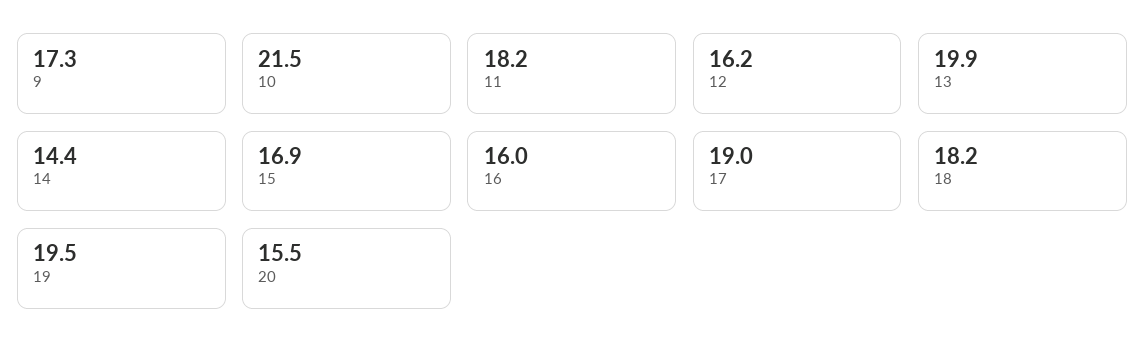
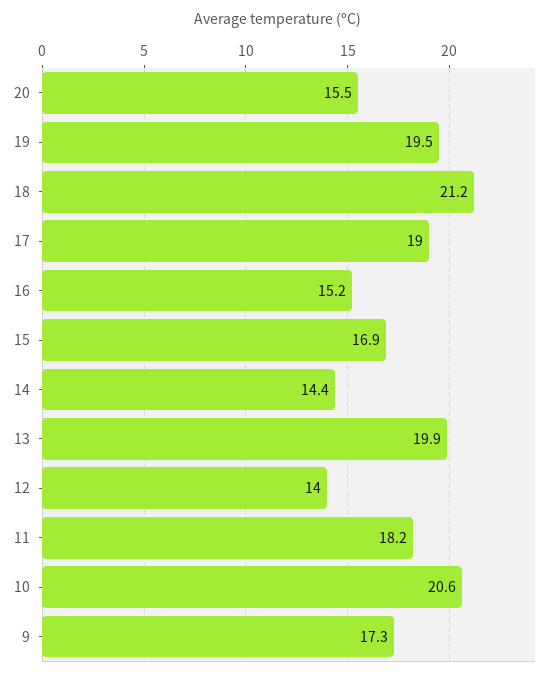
10: 21.5 -> 20.6
12: 16.2 -> 14
16: 16 -> 15.2
18: 18.2 -> 21.2

